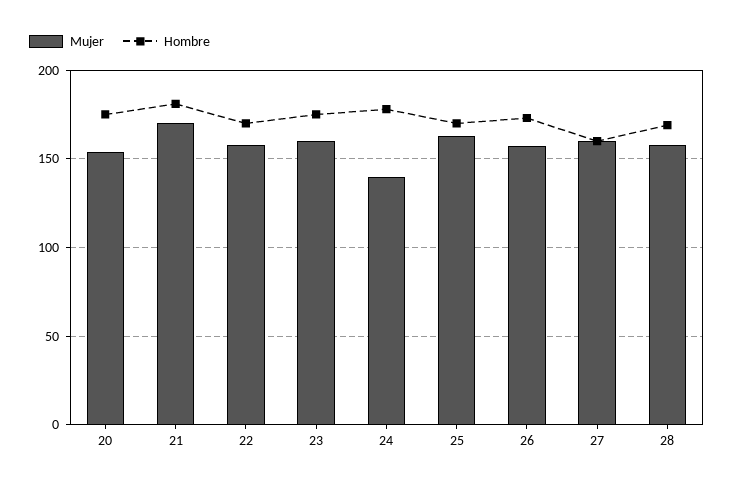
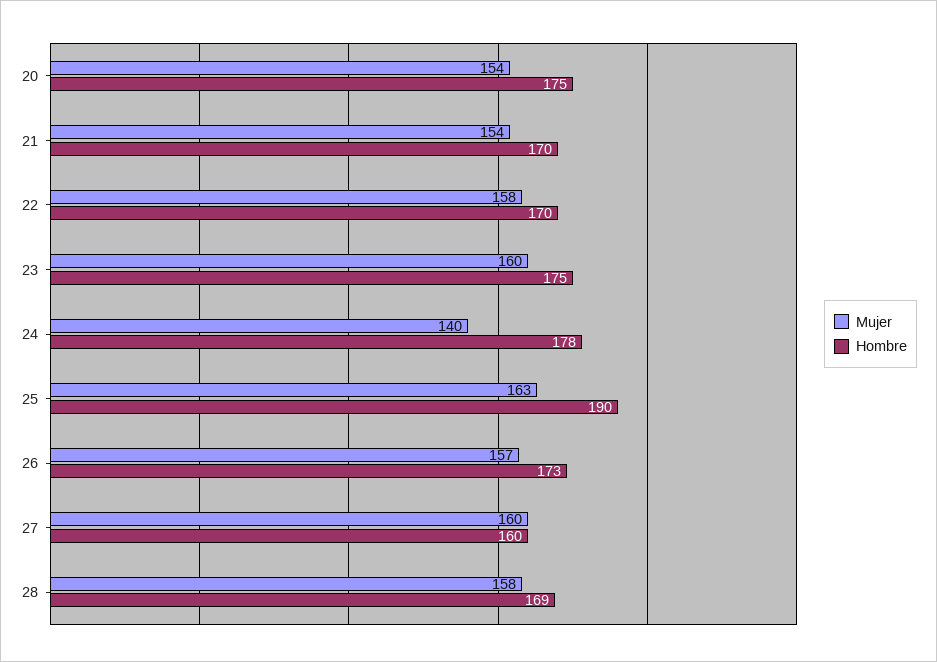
Mujer, 21: 170 -> 154
Hombre, 21: 180 -> 170
Hombre, 25: 170 -> 190

